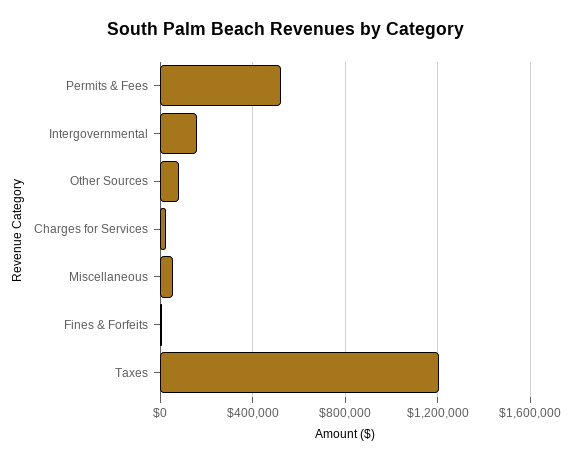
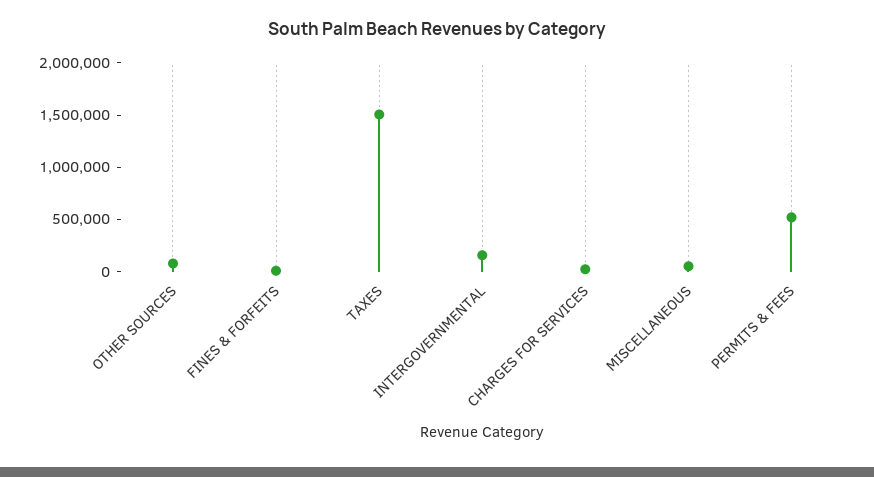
Taxes: 1200000 -> 1500000

